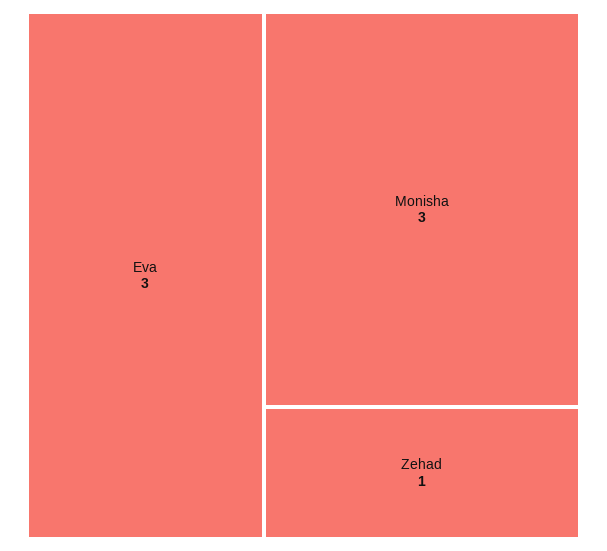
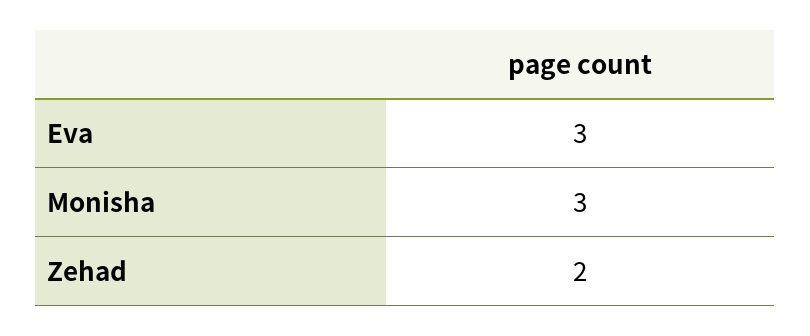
Zehad: 1 -> 2

